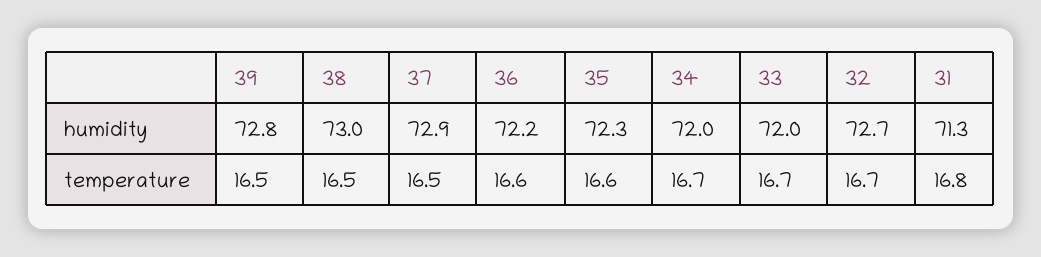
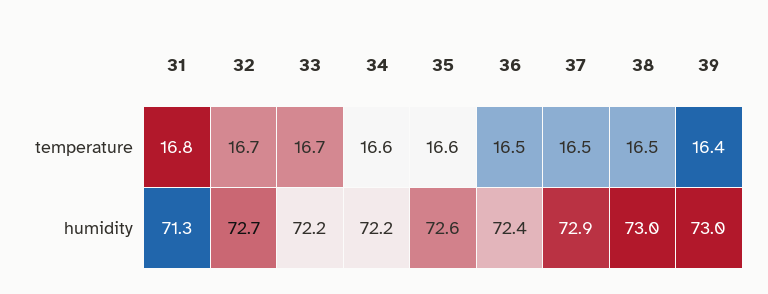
39, humidity: 72.8 -> 73
36, humidity: 72.2 -> 72.4
35, humidity: 72.3 -> 72.6
34, humidity: 72 -> 72.2
33, humidity: 72 -> 72.2
39, temperature: 16.5 -> 16.4
36, temperature: 16.6 -> 16.5
34, temperature: 16.7 -> 16.6

